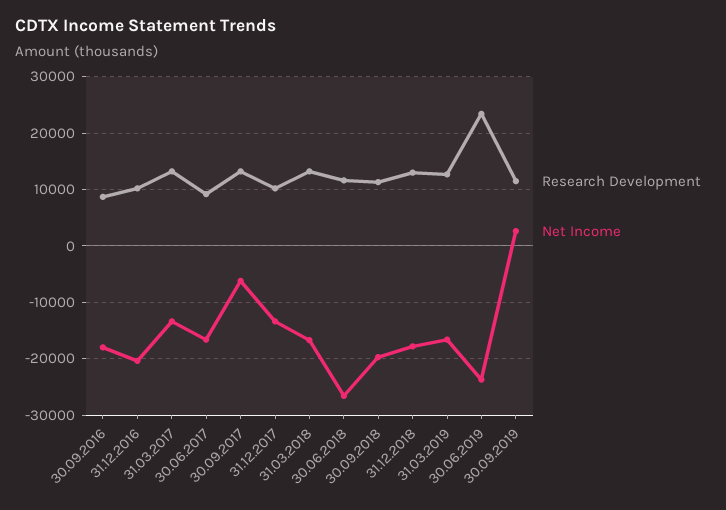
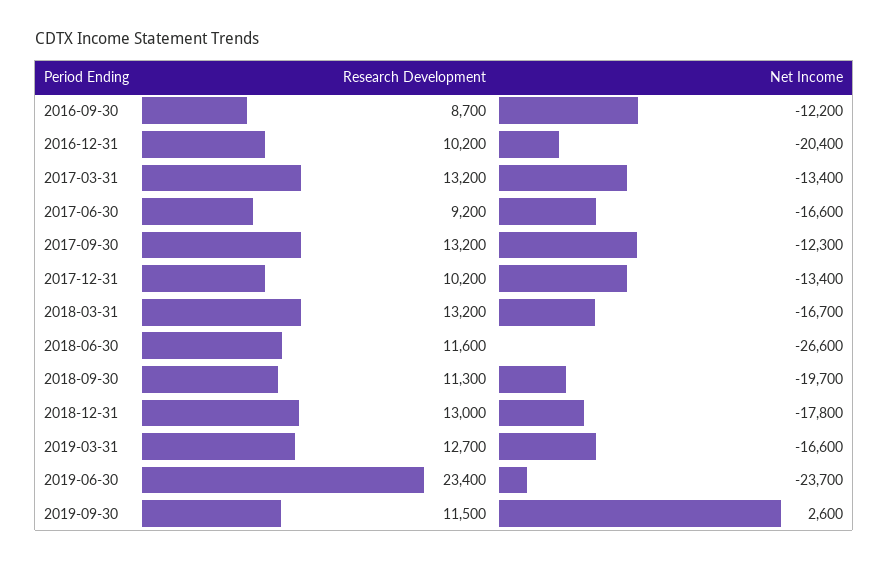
Net Income, 30.09.2016: -18000 -> -12200
Net Income, 30.09.2017: -6000 -> -12300

